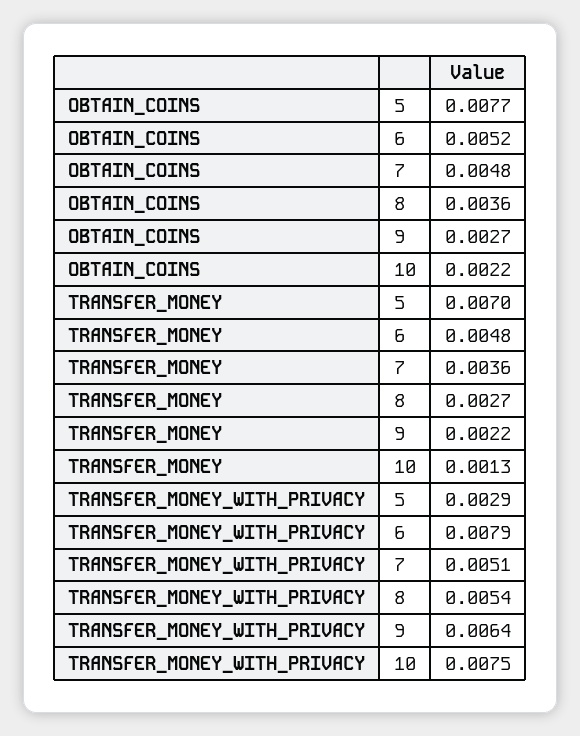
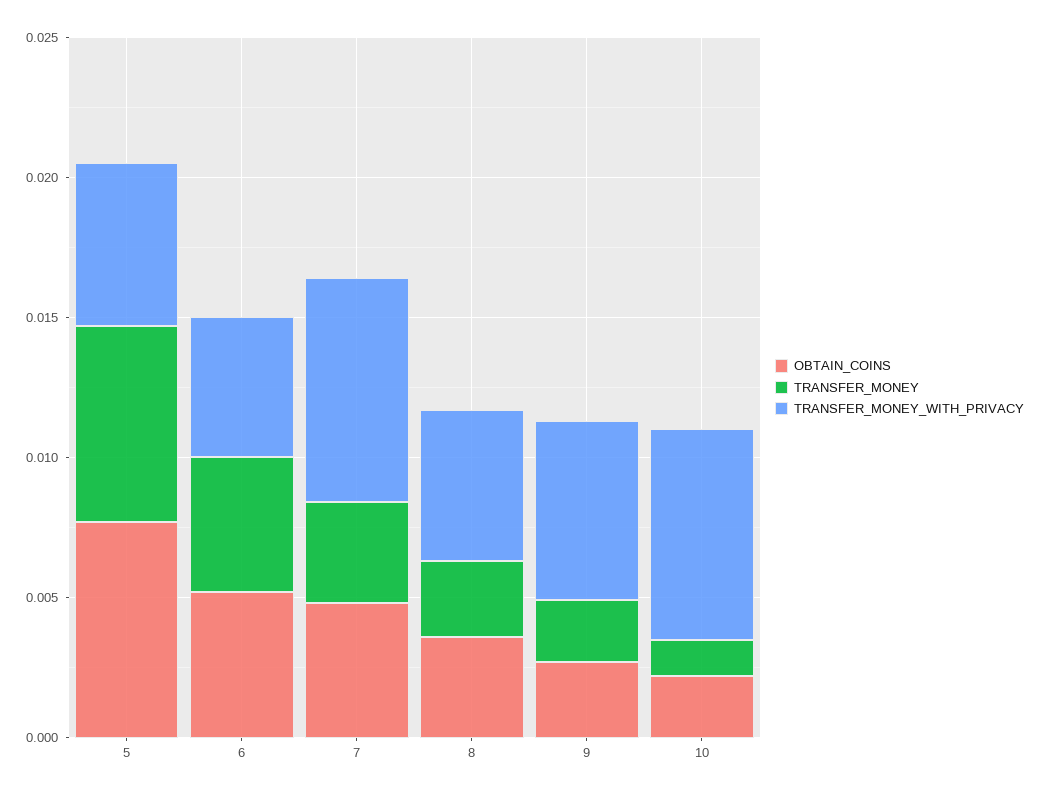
TRANSFER_MONEY_WITH_PRIVACY, 5: 0.0029 -> 0.006
TRANSFER_MONEY_WITH_PRIVACY, 6: 0.0079 -> 0.005
TRANSFER_MONEY_WITH_PRIVACY, 7: 0.0051 -> 0.008

